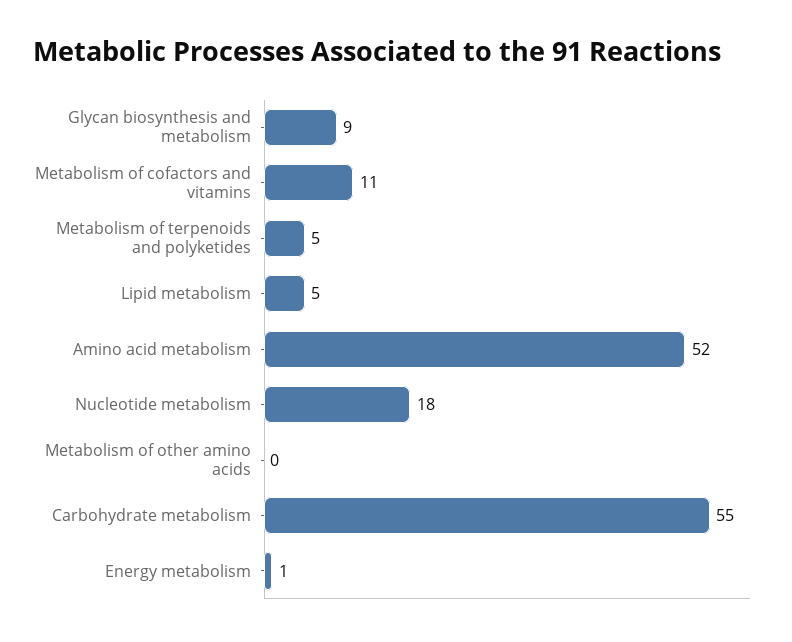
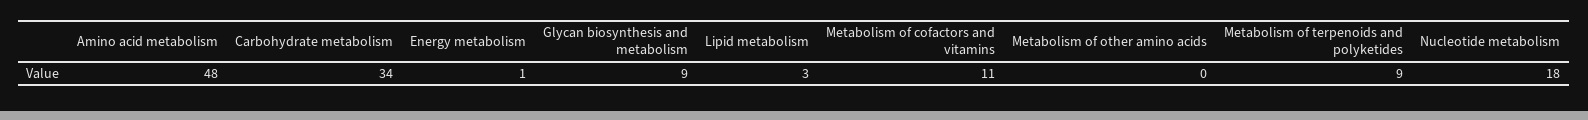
Metabolism of terpenoids and polyketides: 5 -> 9
Lipid metabolism: 5 -> 3
Amino acid metabolism: 52 -> 48
Carbohydrate metabolism: 55 -> 34

